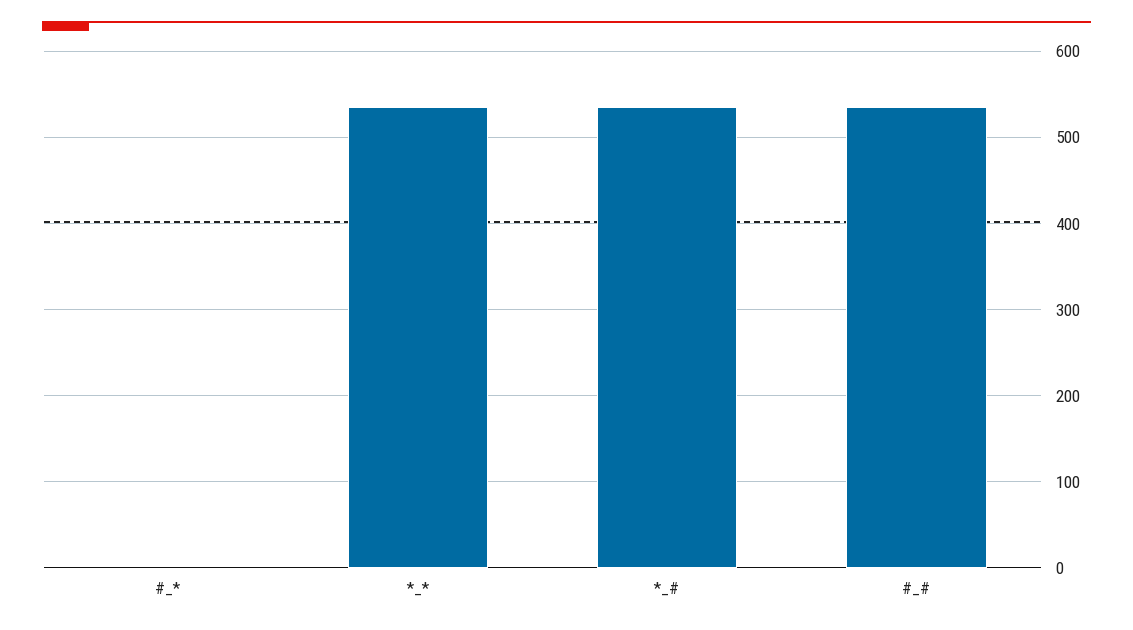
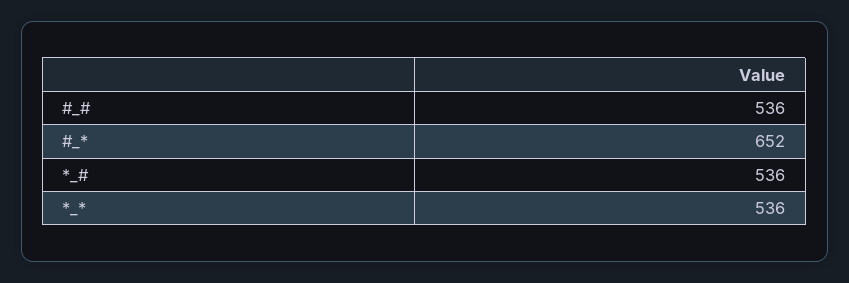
#_*: 0 -> 652

